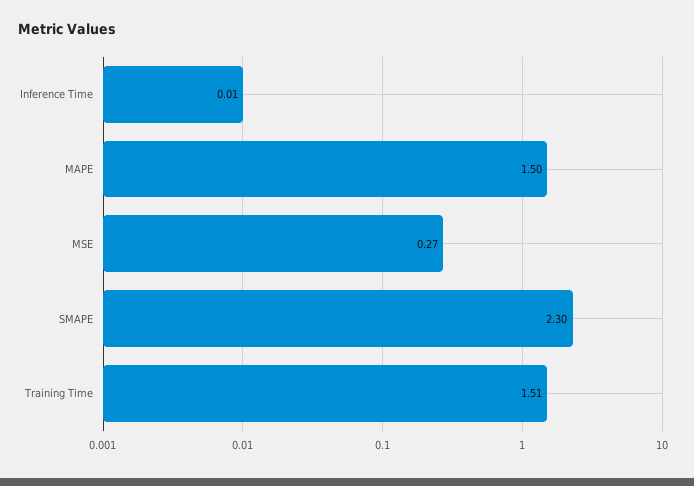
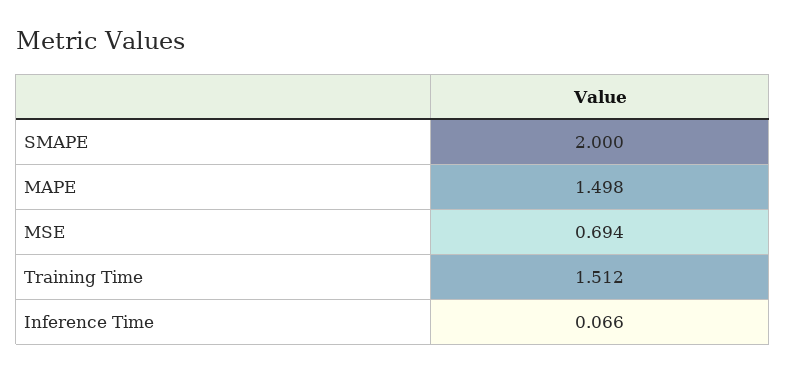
Inference Time: 0.01 -> 0.066
MSE: 0.27 -> 0.694
SMAPE: 2.3 -> 2

